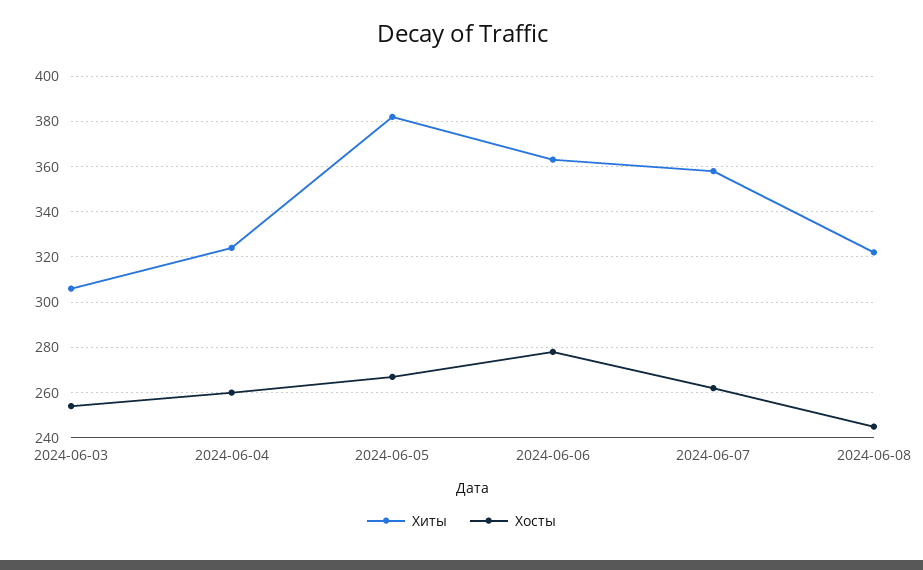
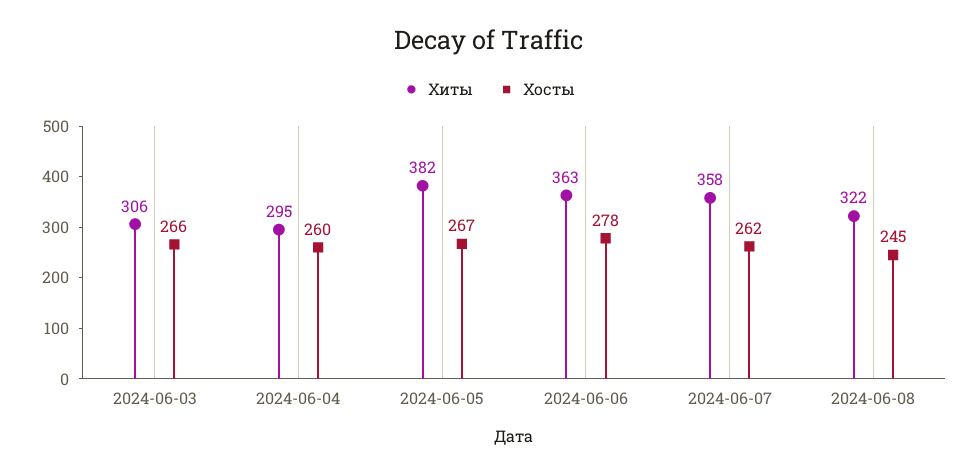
Хосты, 2024-06-03: 255 -> 266
Хиты, 2024-06-04: 325 -> 295

